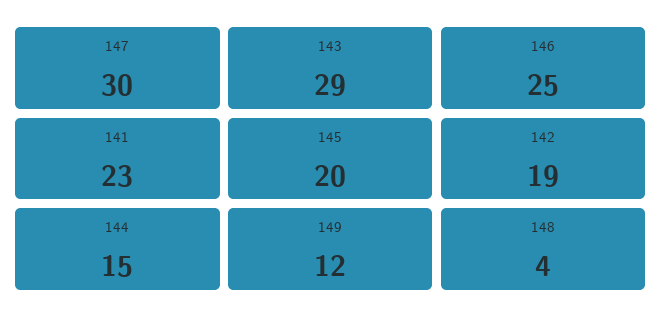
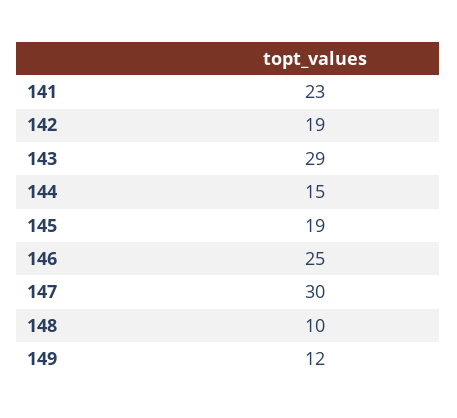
145: 20 -> 19
148: 4 -> 10

